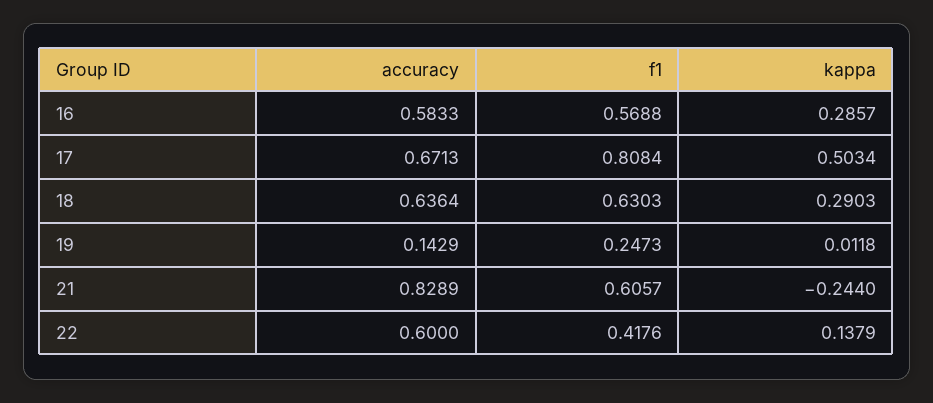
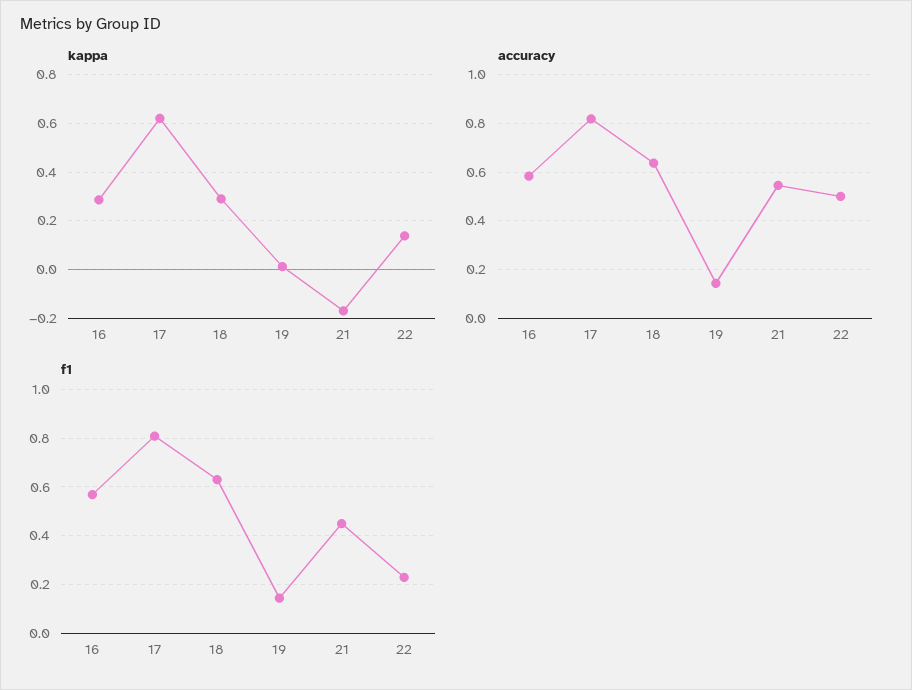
accuracy, 17: 0.6713 -> 0.825
kappa, 17: 0.5034 -> 0.625
f1, 19: 0.2473 -> 0.15
accuracy, 21: 0.8289 -> 0.55
f1, 21: 0.6057 -> 0.45
kappa, 21: -0.244 -> -0.175
accuracy, 22: 0.6 -> 0.5
f1, 22: 0.4176 -> 0.225

